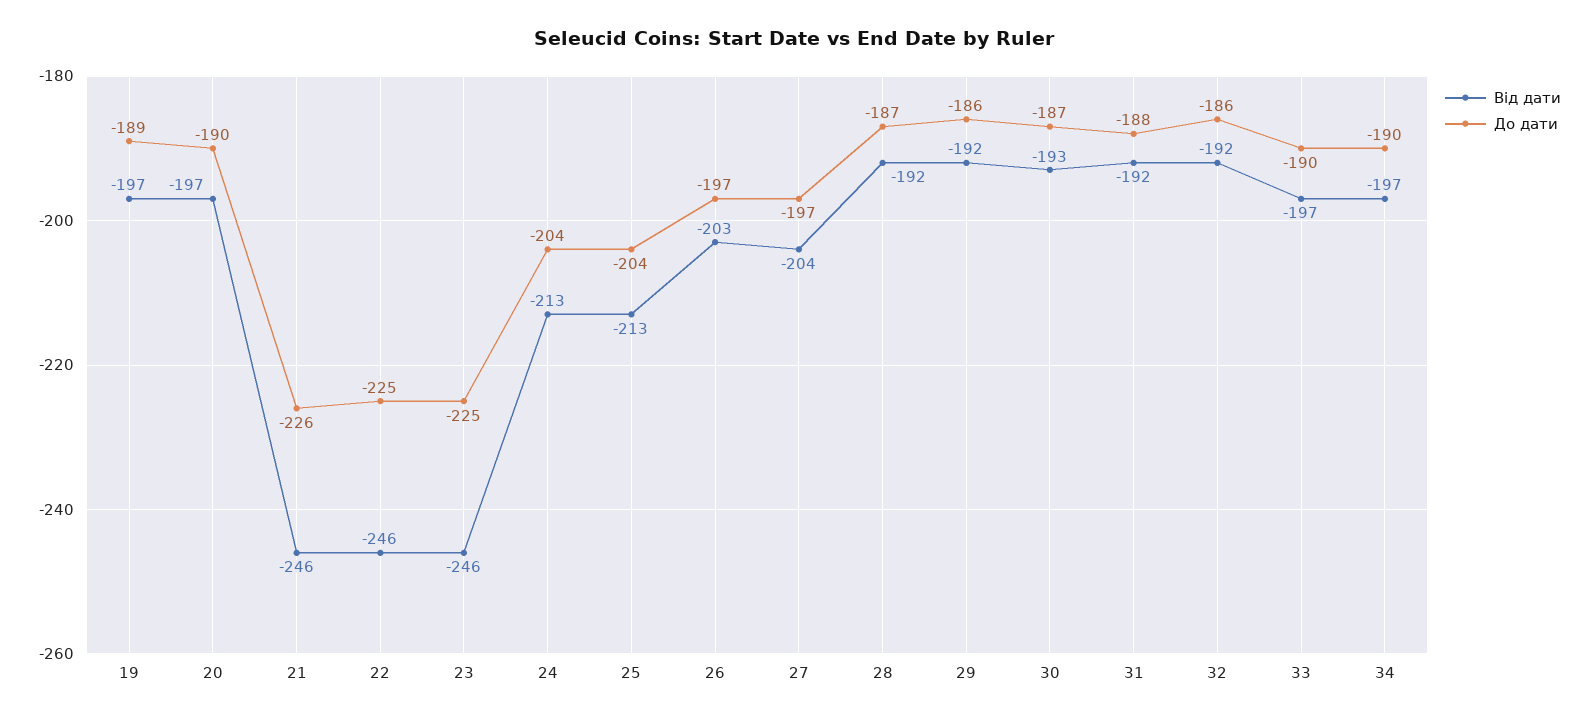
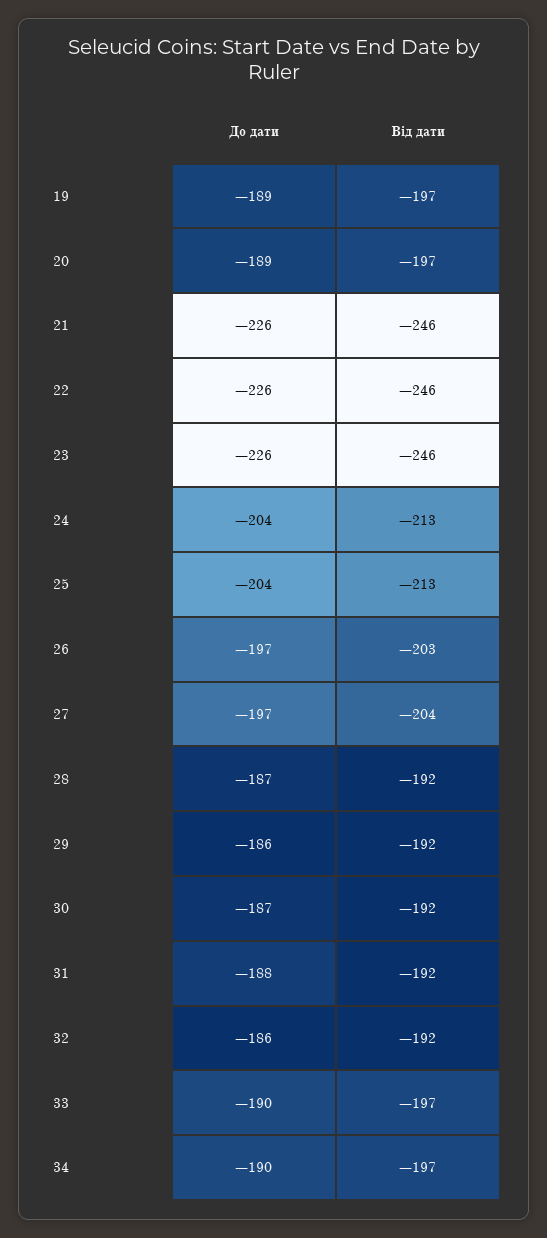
До дати, 20: -190 -> -189
До дати, 22: -225 -> -226
До дати, 23: -225 -> -226
Від дати, 30: -193 -> -192

